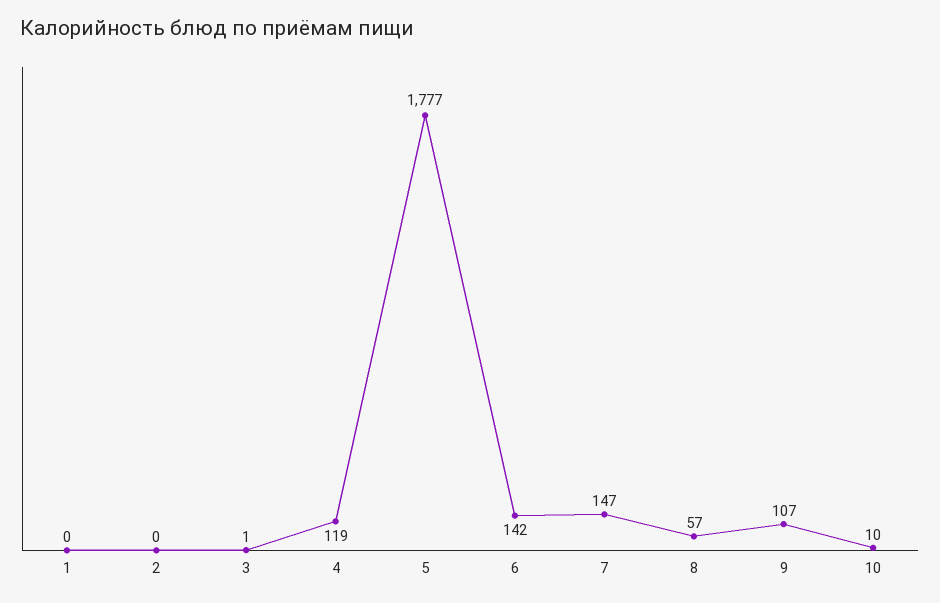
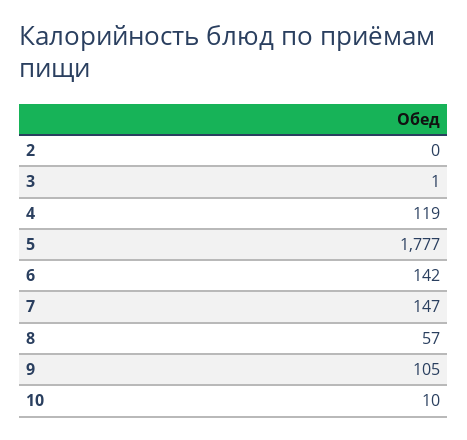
1: 0 -> none
9: 107 -> 105

